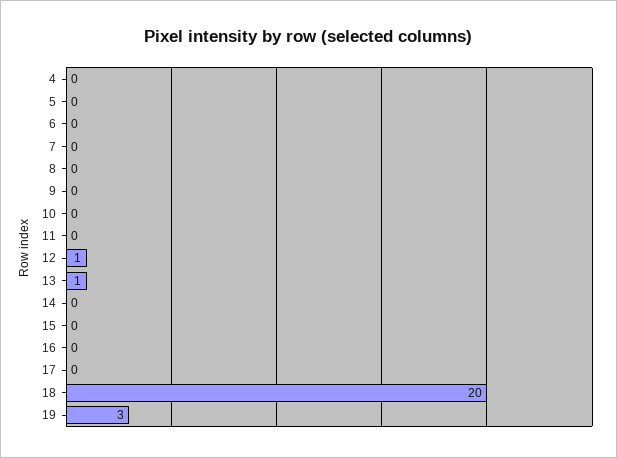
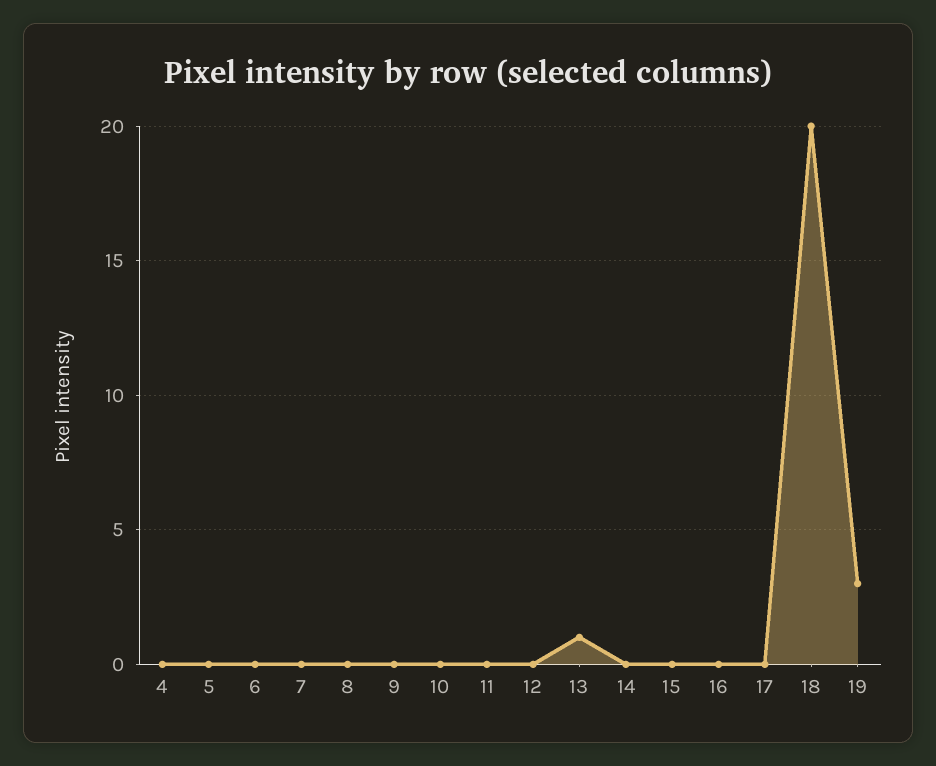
12: 1 -> 0

